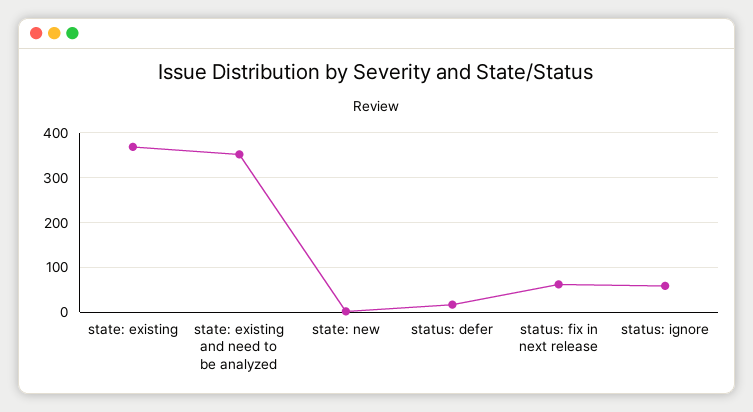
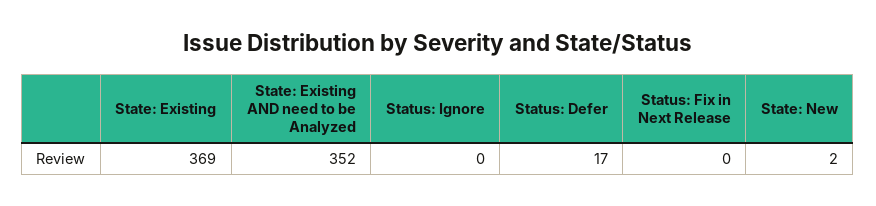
status: fix in next release: 60 -> 0
status: ignore: 60 -> 0

